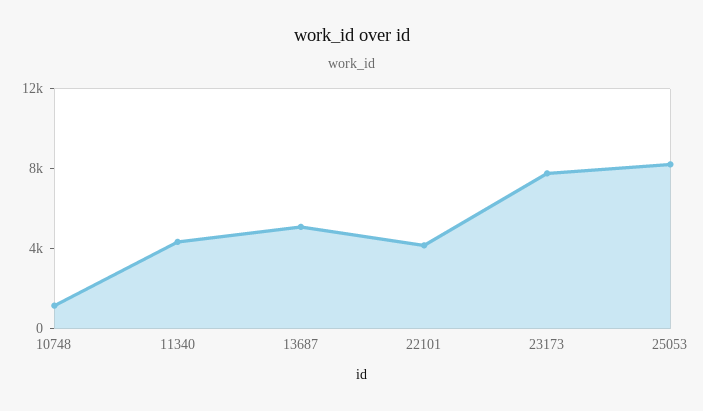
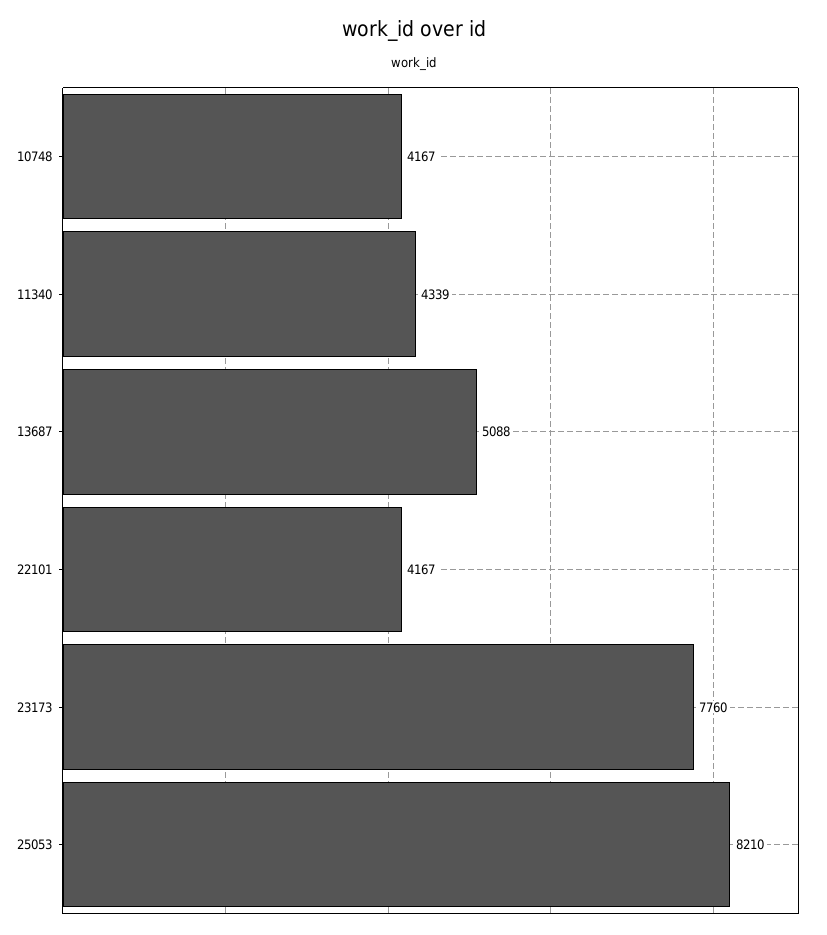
10748: 1000 -> 4167

